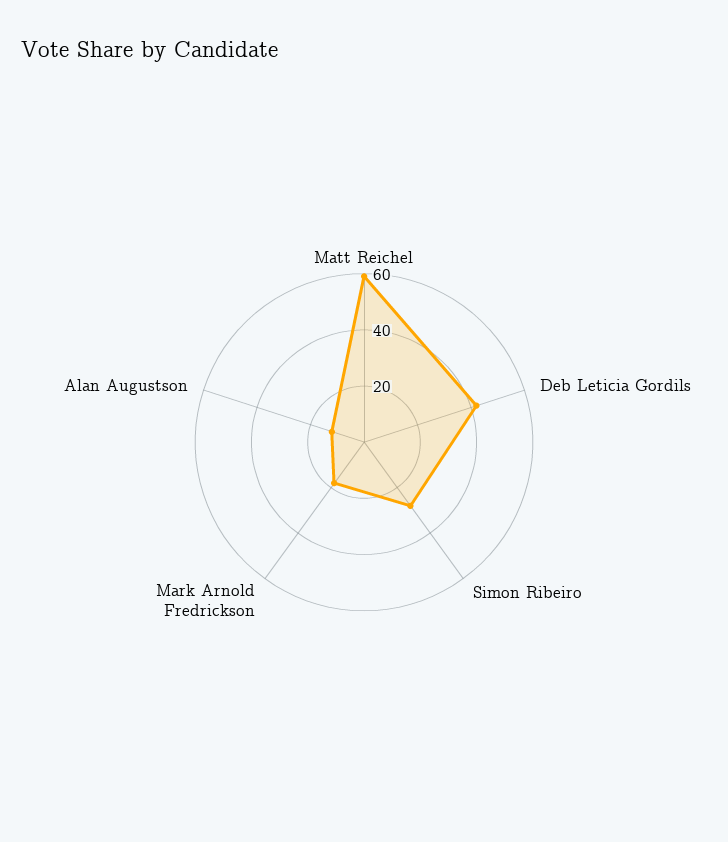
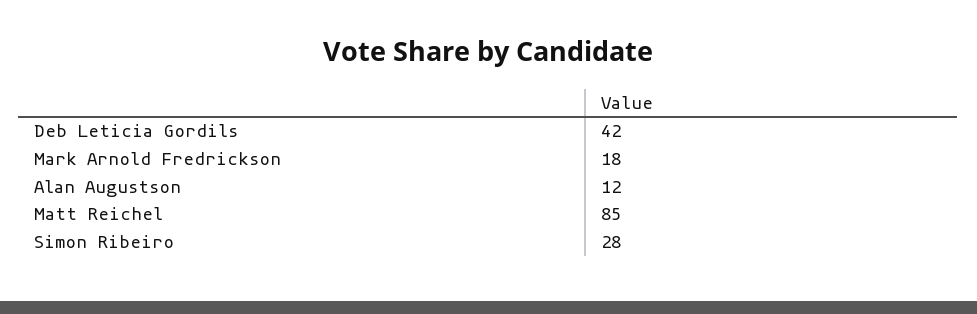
Matt Reichel: 60 -> 85

